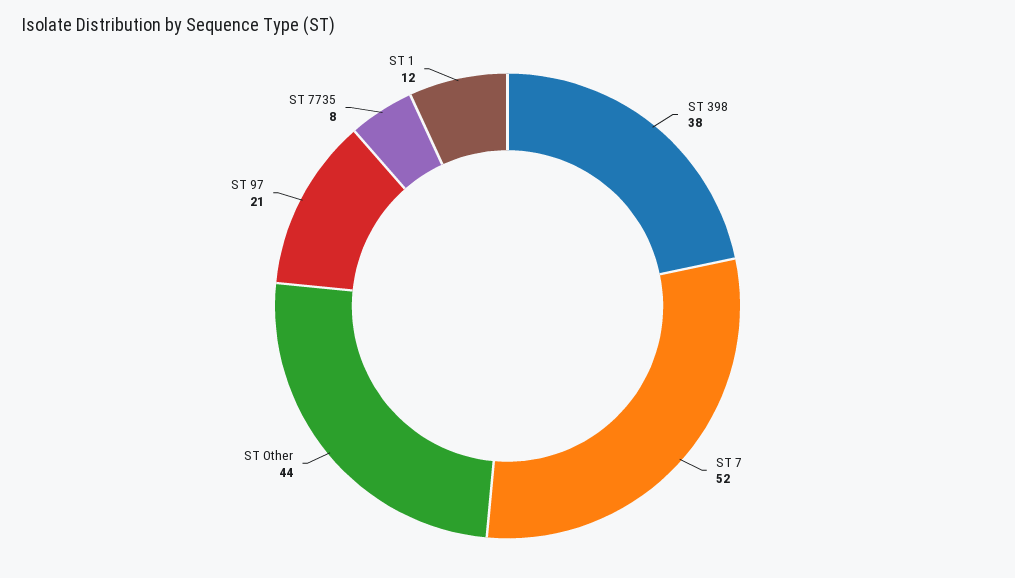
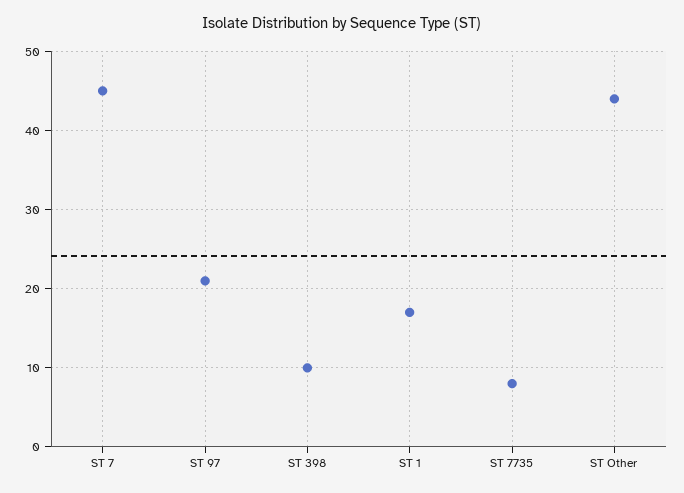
ST 398: 38 -> 10
ST 7: 52 -> 45
ST 1: 12 -> 17

